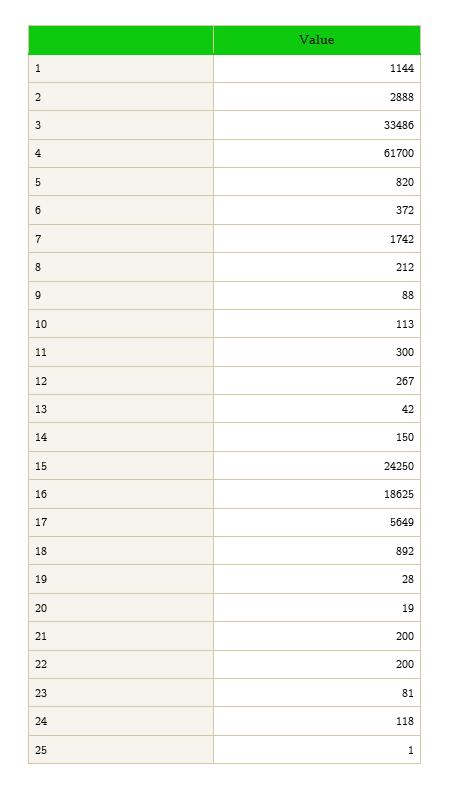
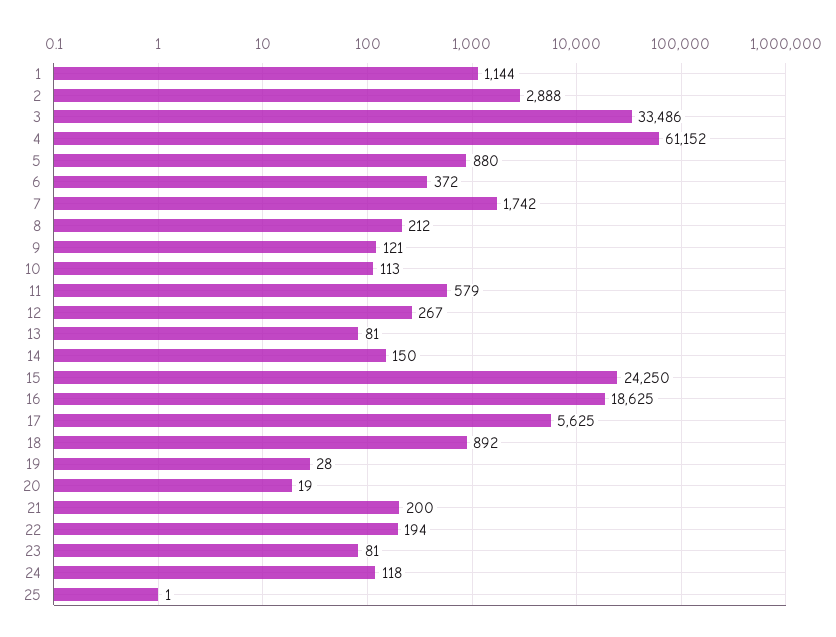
4: 61700 -> 61152
5: 820 -> 880
9: 88 -> 121
11: 300 -> 579
13: 42 -> 81
17: 5649 -> 5625
22: 200 -> 194

